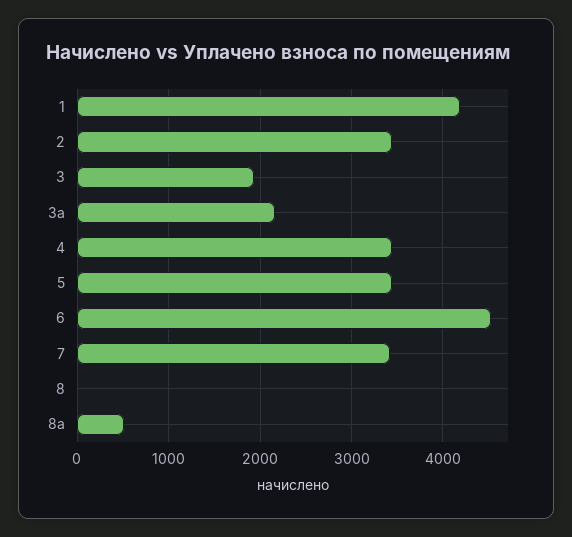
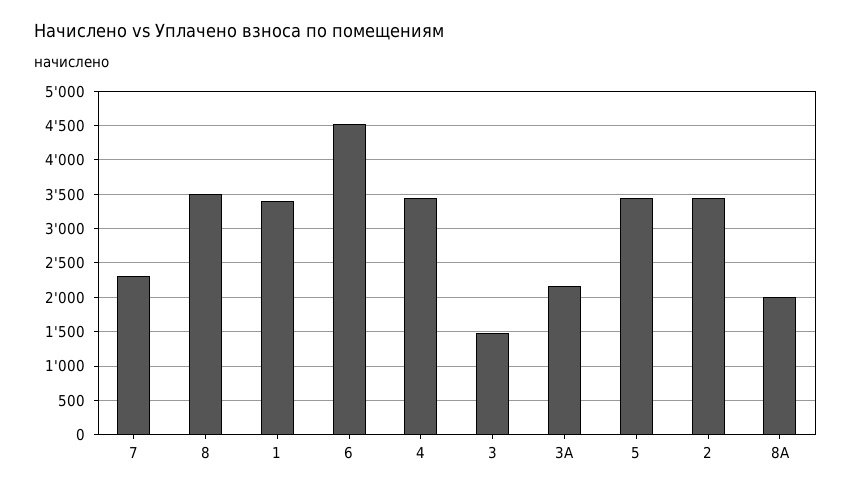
1: 4200 -> 3400
3: 1900 -> 1500
7: 3400 -> 2300
8: 0 -> 3500
8а: 500 -> 2000

